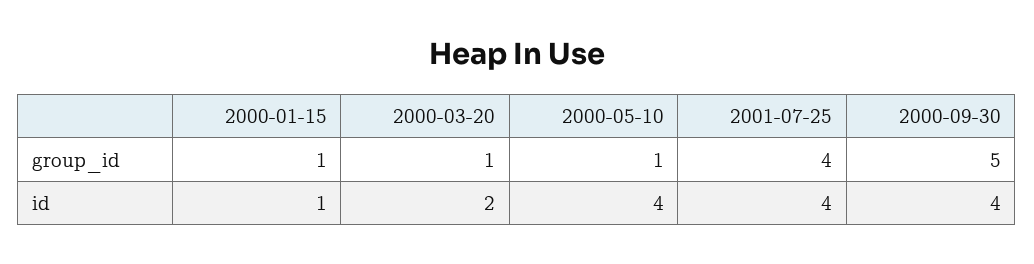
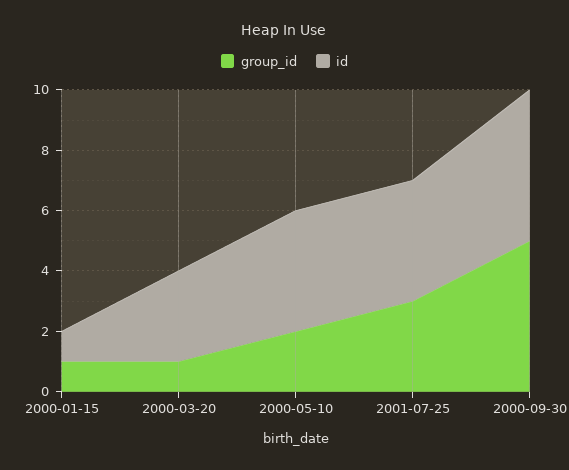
group_id, 2000-05-10: 1 -> 2
group_id, 2001-07-25: 4 -> 3
id, 2000-03-20: 2 -> 3
id, 2000-09-30: 4 -> 5

